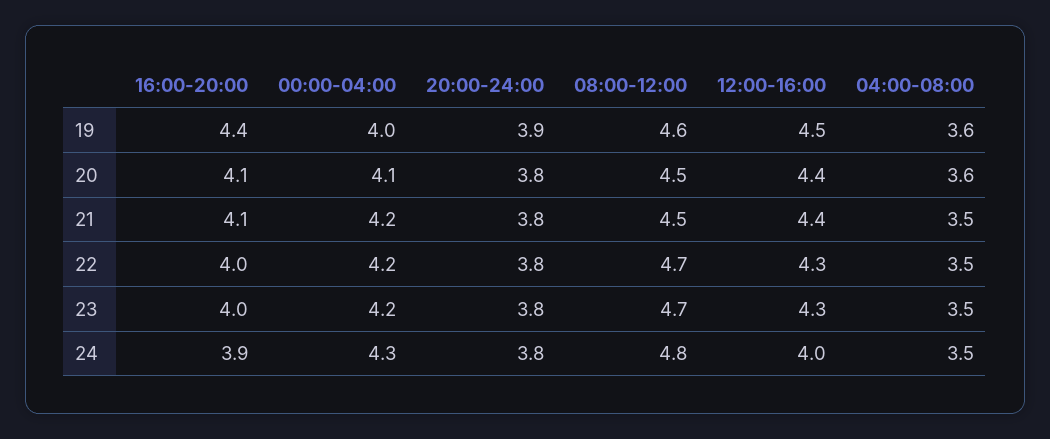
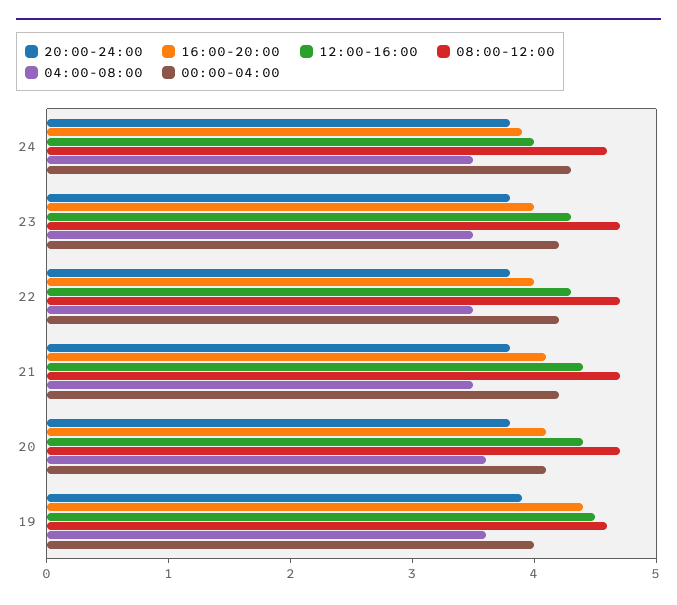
08:00-12:00, 20: 4.5 -> 4.7
08:00-12:00, 21: 4.5 -> 4.7
08:00-12:00, 24: 4.8 -> 4.6

